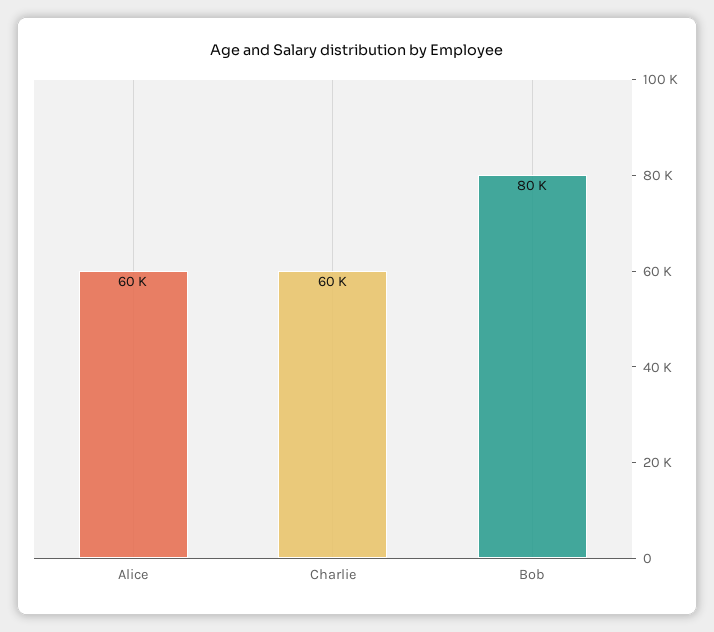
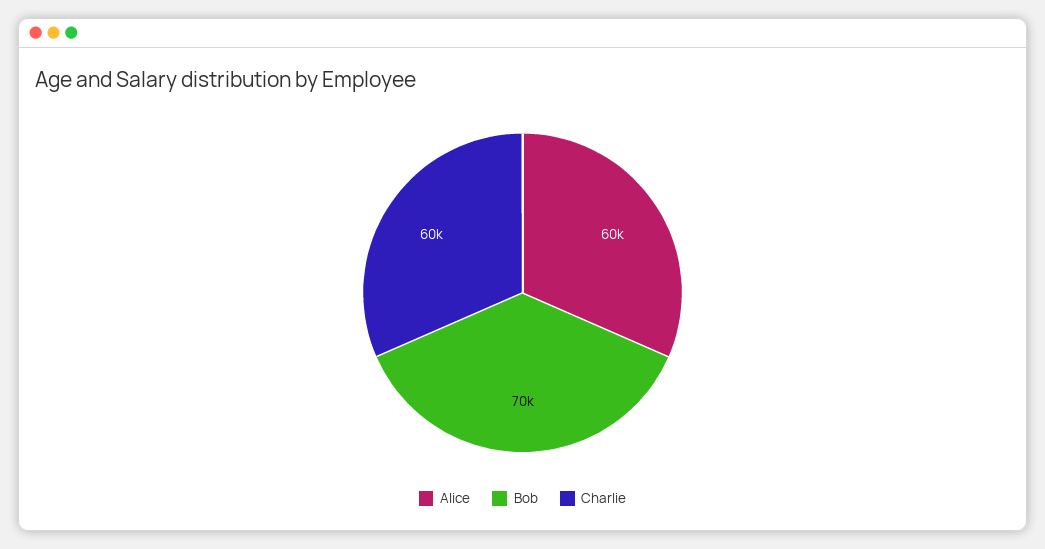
Bob: 80000 -> 70000

